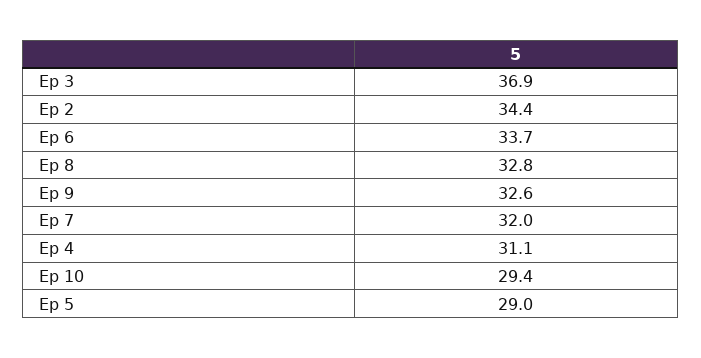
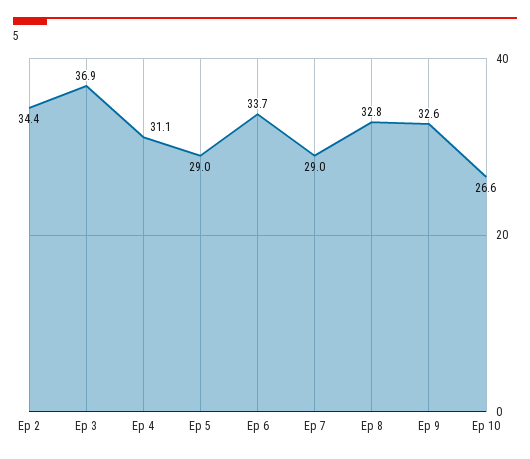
Ep 7: 32 -> 29
Ep 10: 29.4 -> 26.6

